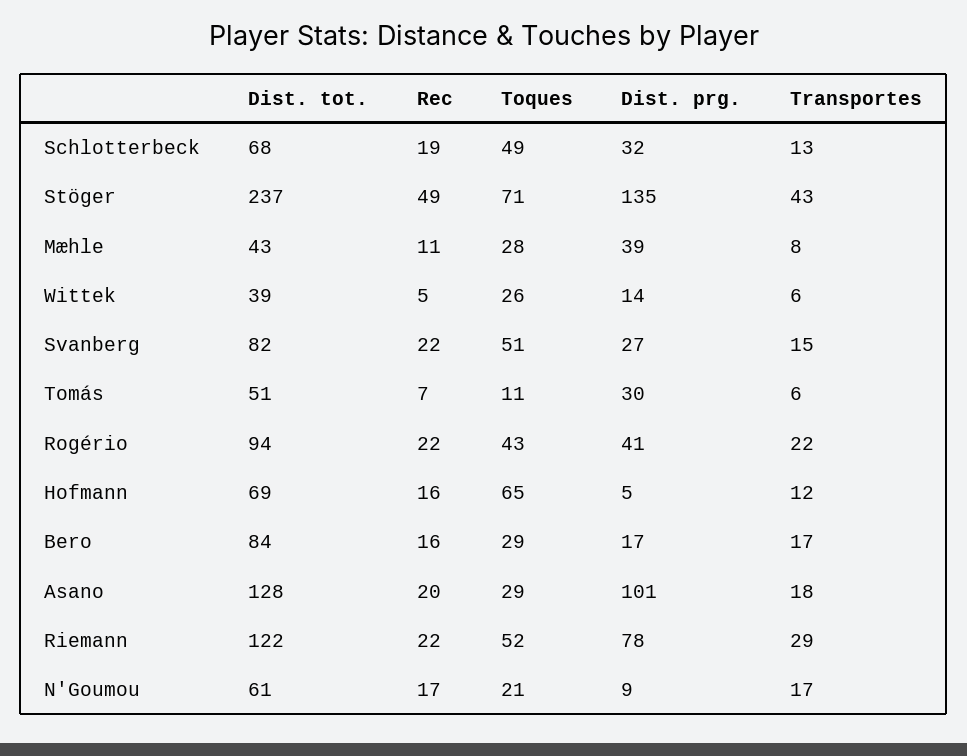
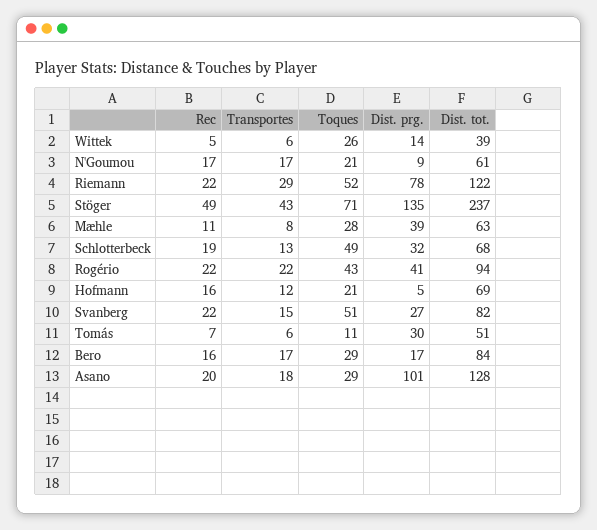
Dist. tot., Mæhle: 43 -> 63
Toques, Hofmann: 65 -> 21

